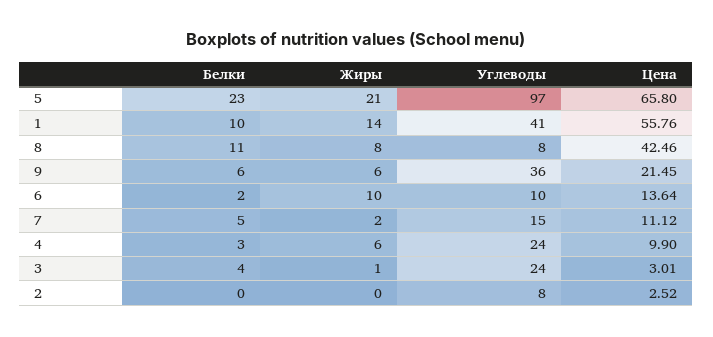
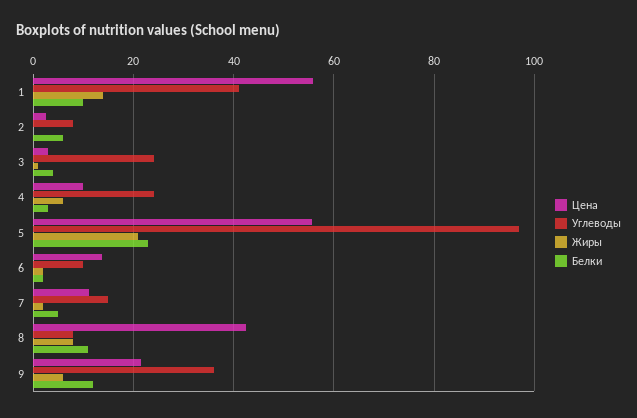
Цена, 5: 65.8 -> 56
Белки, 9: 6 -> 12
Жиры, 6: 10 -> 2
Белки, 2: 0 -> 6

